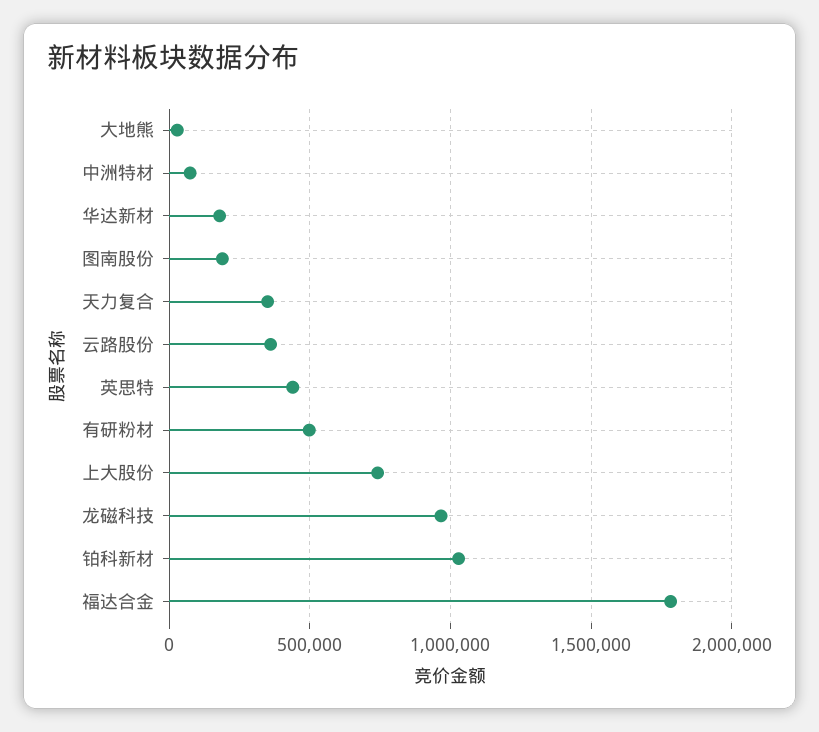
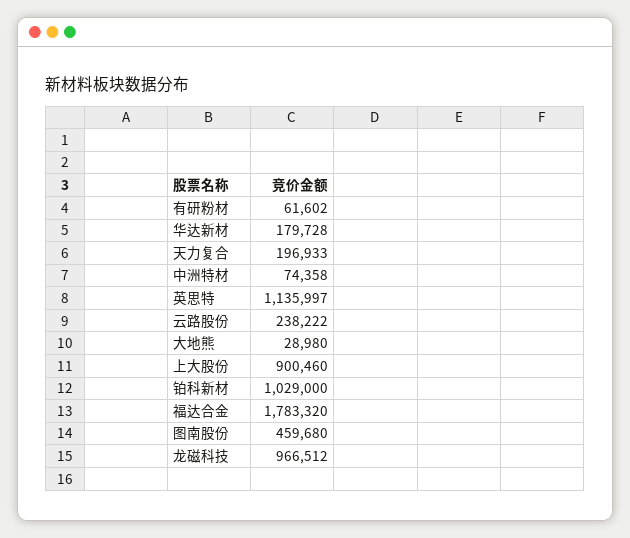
图南股份: 200000 -> 459680
天力复合: 350000 -> 196933
云路股份: 350000 -> 238222
英思特: 450000 -> 1135997
有研粉材: 500000 -> 61602
上大股份: 750000 -> 900460

